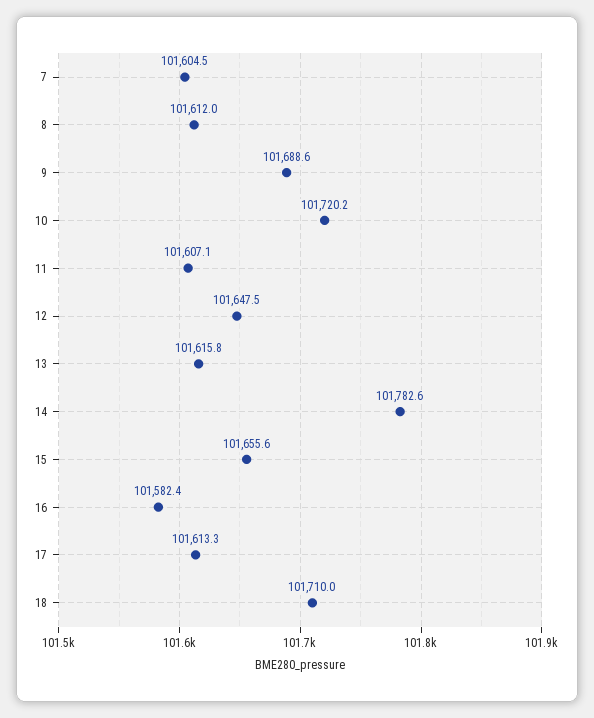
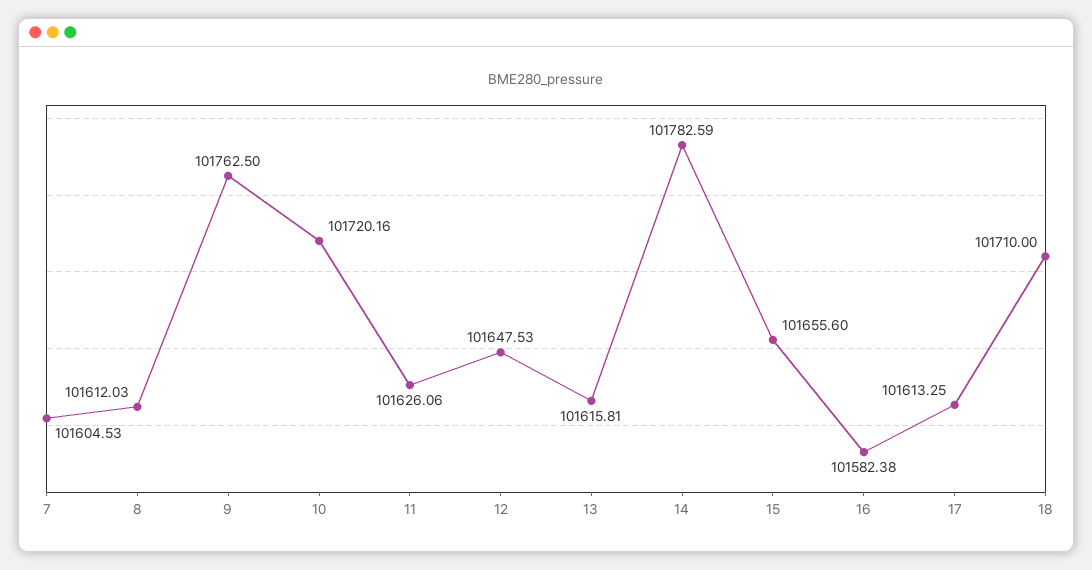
9: 101688.6 -> 101762.5
11: 101607.1 -> 101626.06

